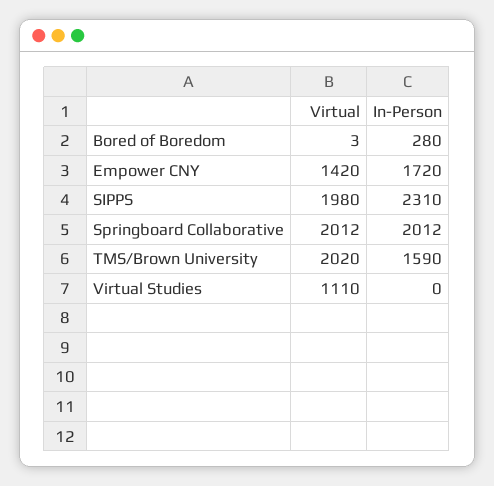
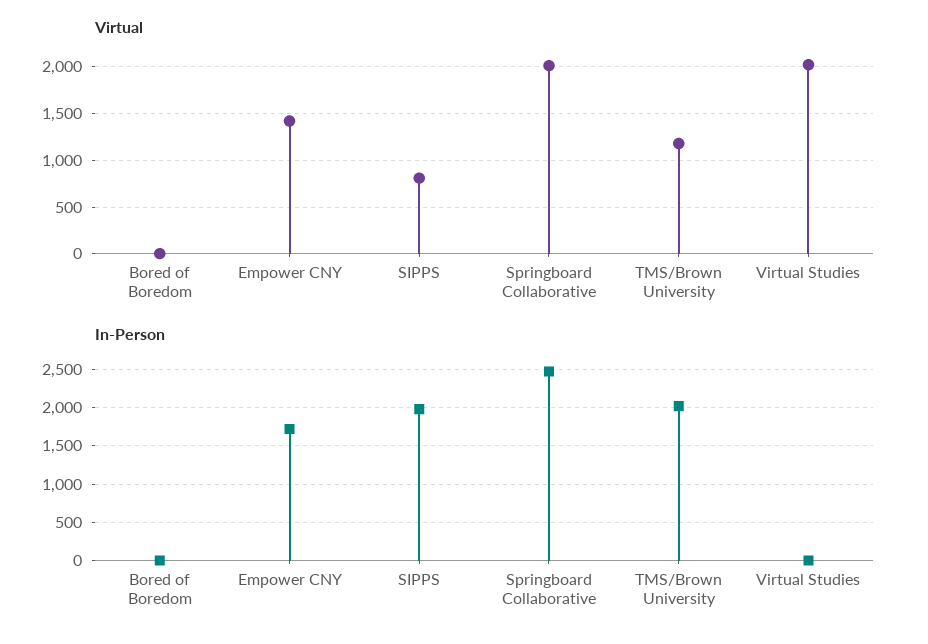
In-Person, Bored of Boredom: 280 -> 0
Virtual, SIPPS: 1980 -> 800
In-Person, SIPPS: 2310 -> 2000
In-Person, Springboard Collaborative: 2012 -> 2500
Virtual, TMS/Brown University: 2020 -> 1200
In-Person, TMS/Brown University: 1590 -> 2000
Virtual, Virtual Studies: 1110 -> 2000

